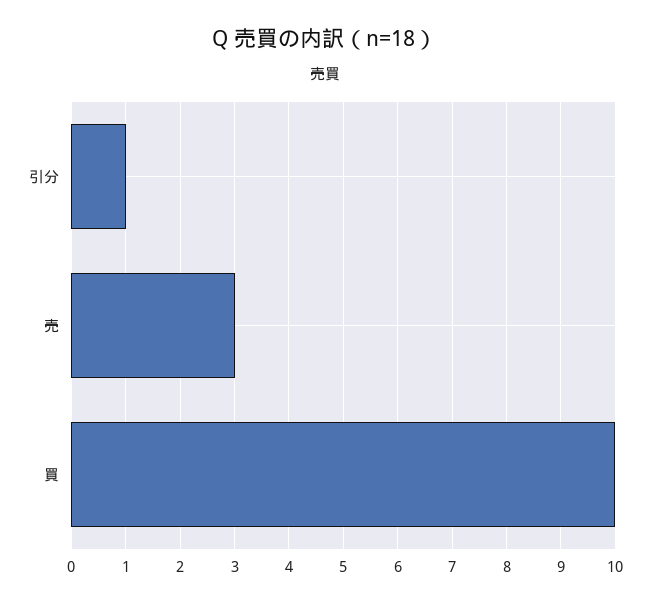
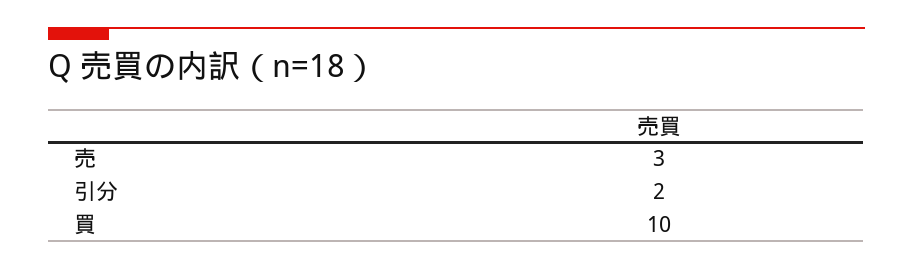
引分: 1 -> 2

